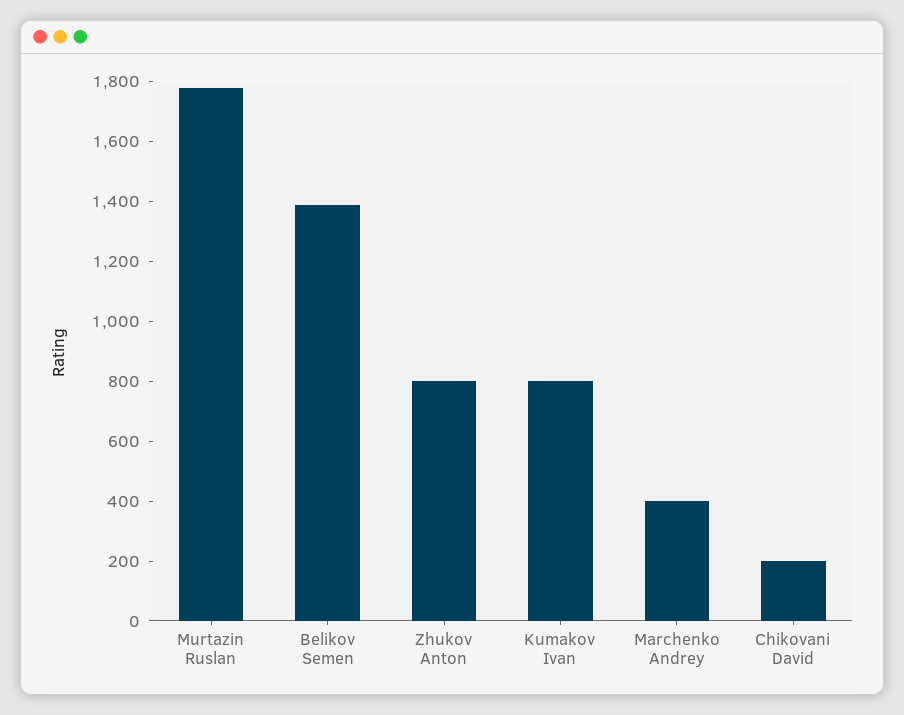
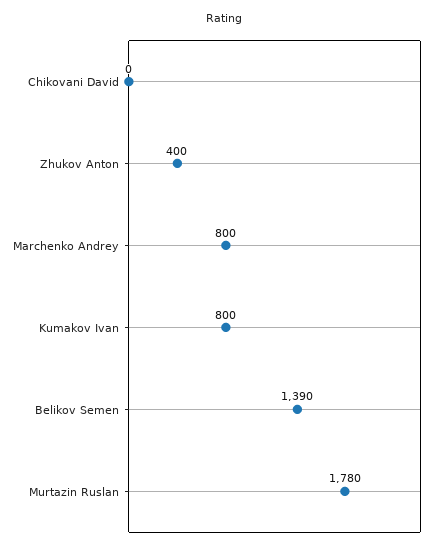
Zhukov Anton: 800 -> 400
Marchenko Andrey: 400 -> 800
Chikovani David: 200 -> 0

